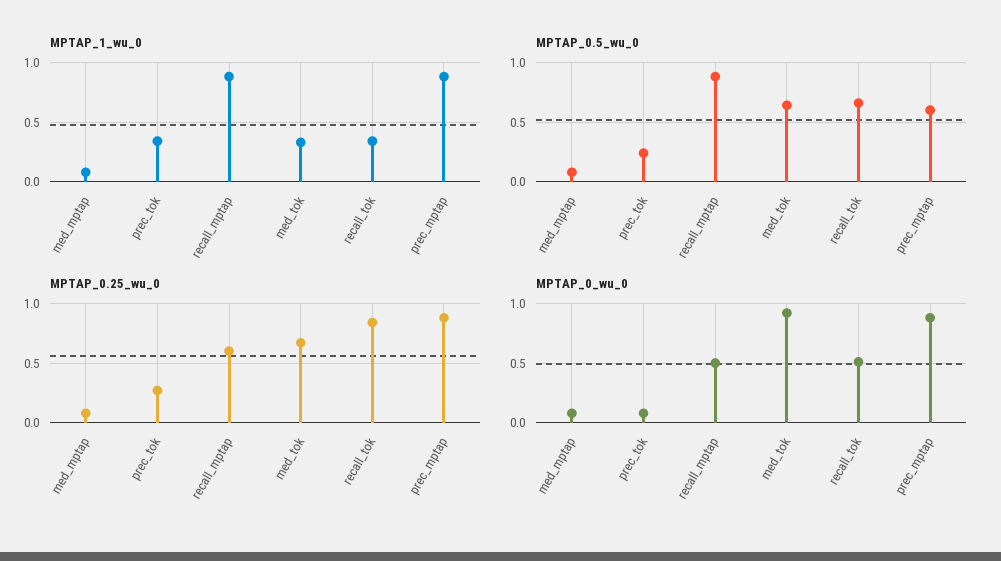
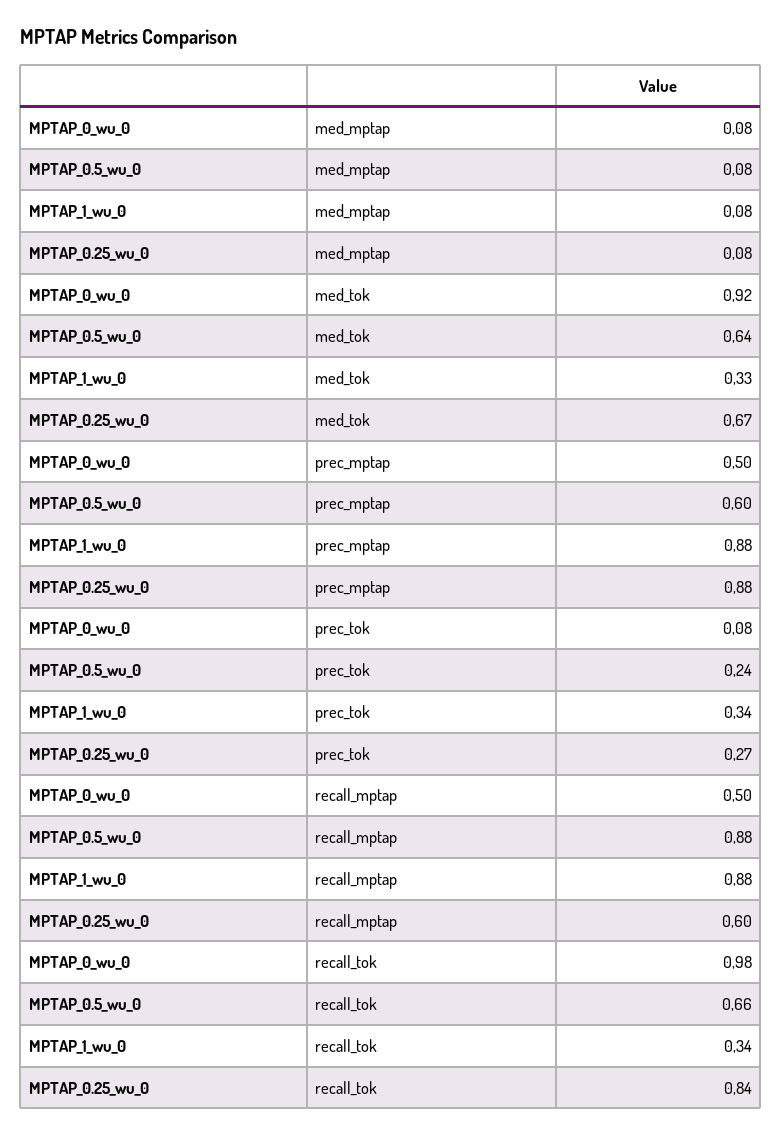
MPTAP_0_wu_0, recall_tok: 0.5 -> 0.98
MPTAP_0_wu_0, prec_mptap: 0.9 -> 0.5

